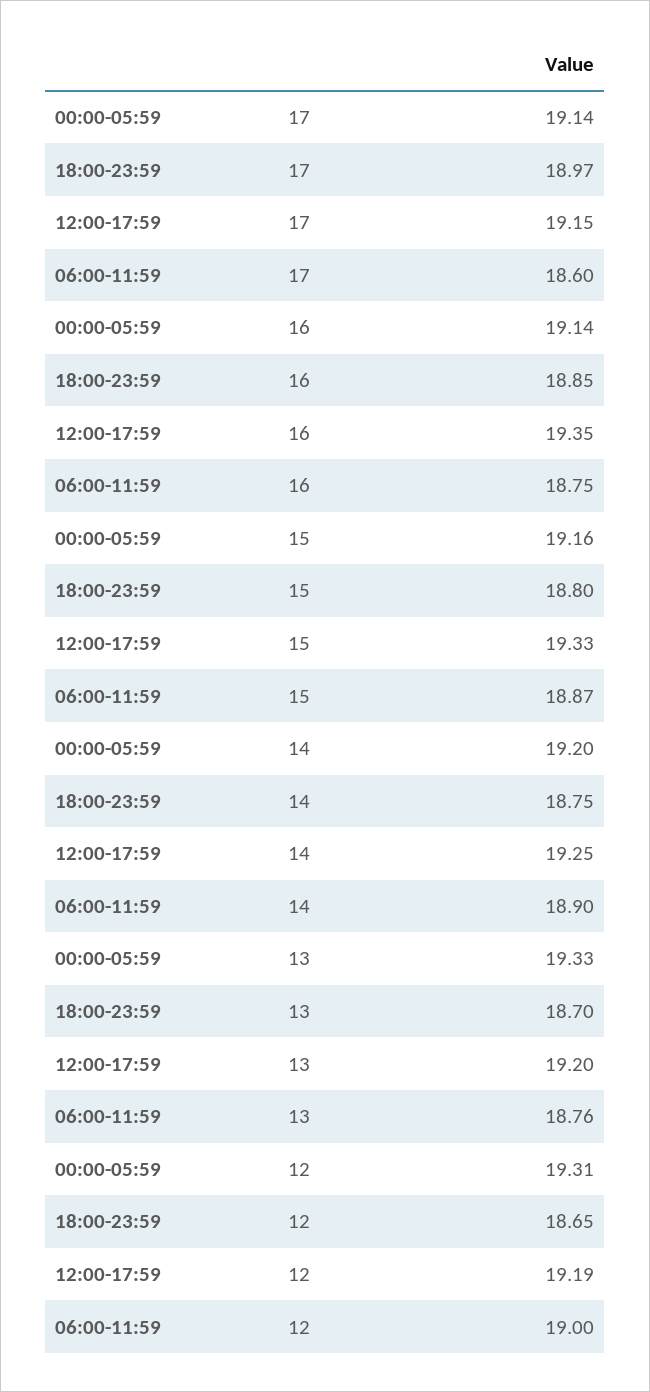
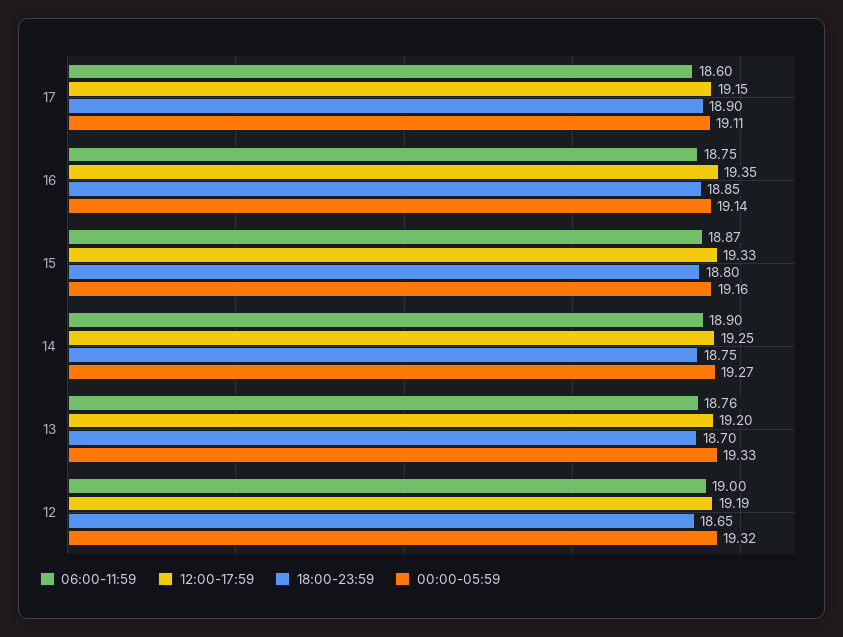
00:00-05:59, 17: 19.14 -> 19.11
18:00-23:59, 17: 18.97 -> 18.9
00:00-05:59, 14: 19.2 -> 19.27
00:00-05:59, 12: 19.31 -> 19.32

